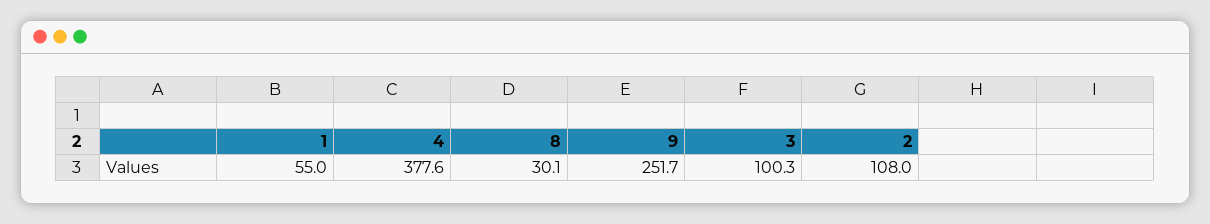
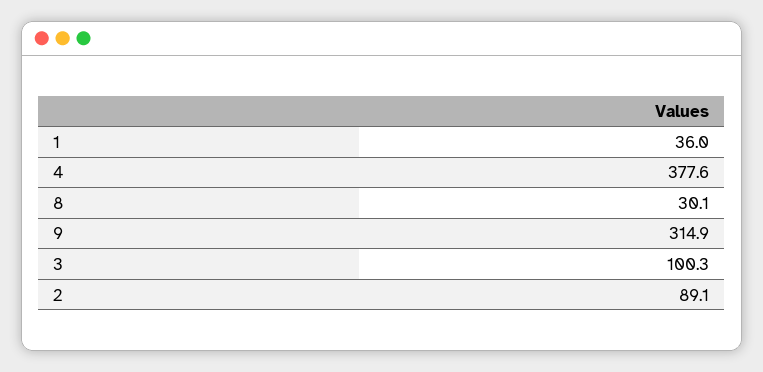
1: 55 -> 36
9: 251.7 -> 314.9
2: 108 -> 89.1

